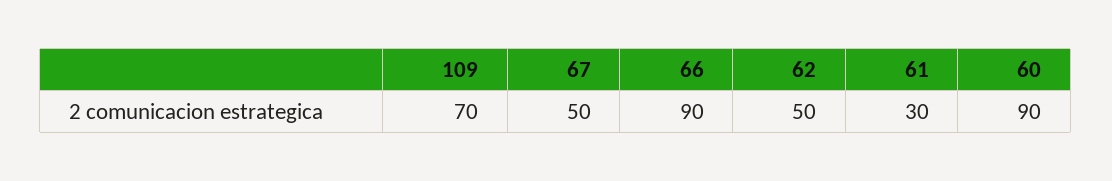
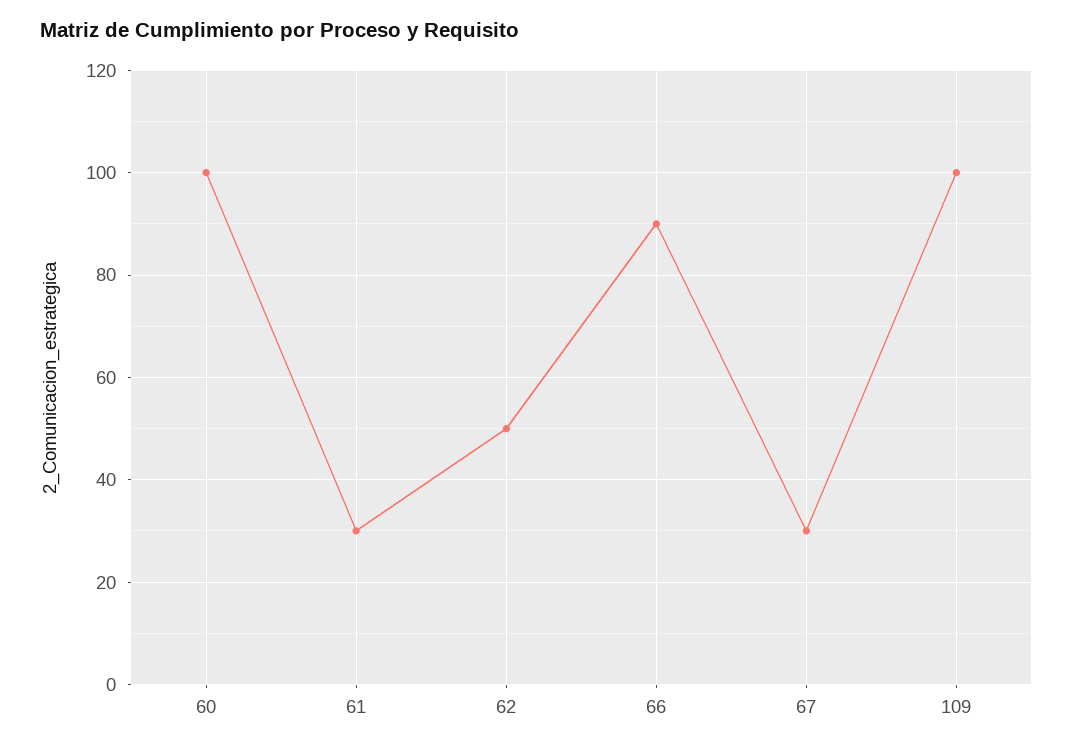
109: 70 -> 100
67: 50 -> 30
60: 90 -> 100

